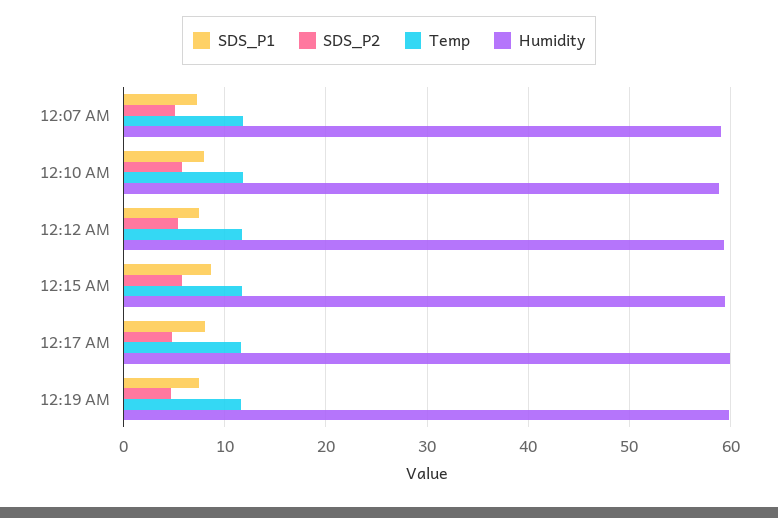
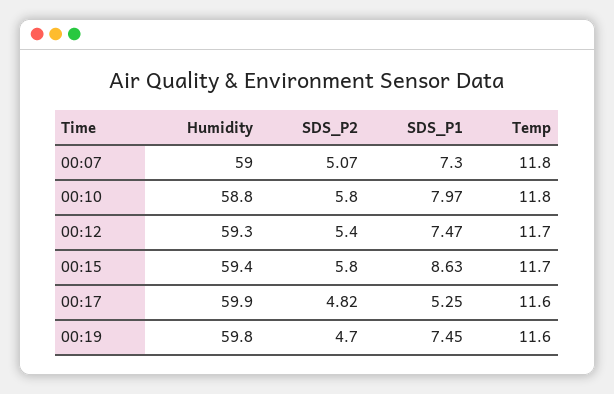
SDS_P1, 12:17 AM: 8 -> 5.25

